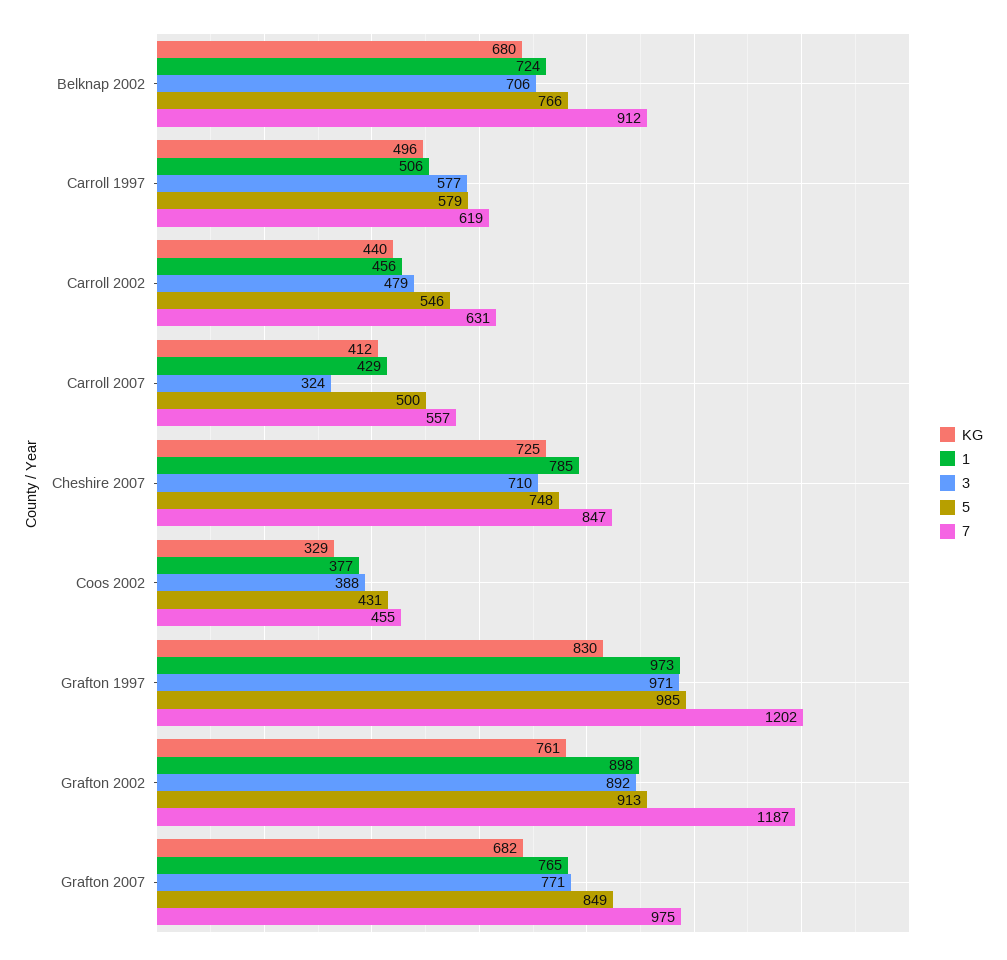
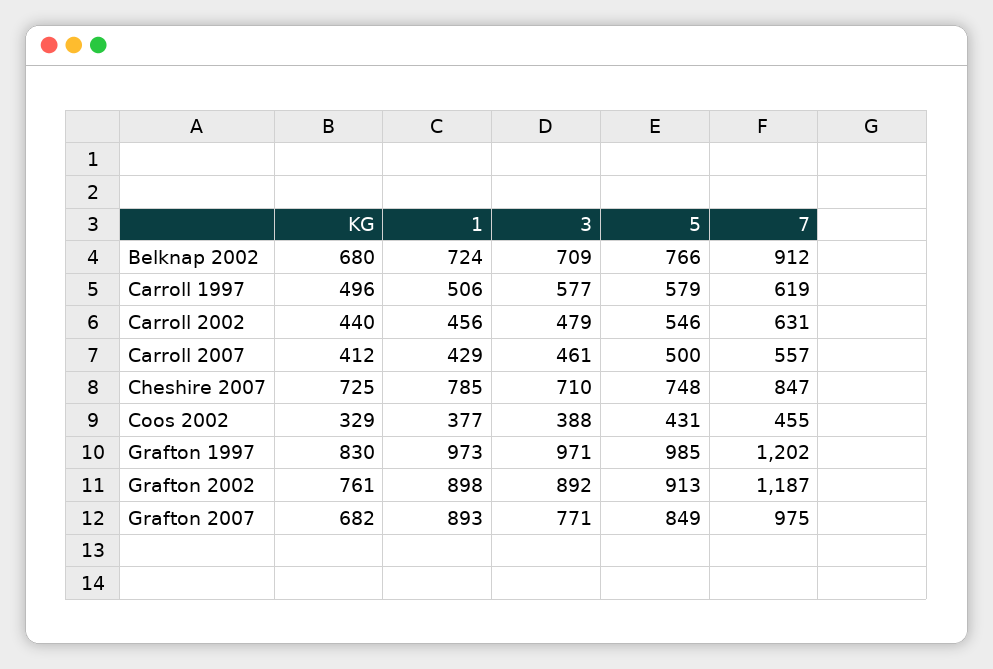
3, Belknap 2002: 706 -> 709
3, Carroll 2007: 324 -> 461
1, Grafton 2007: 765 -> 893

